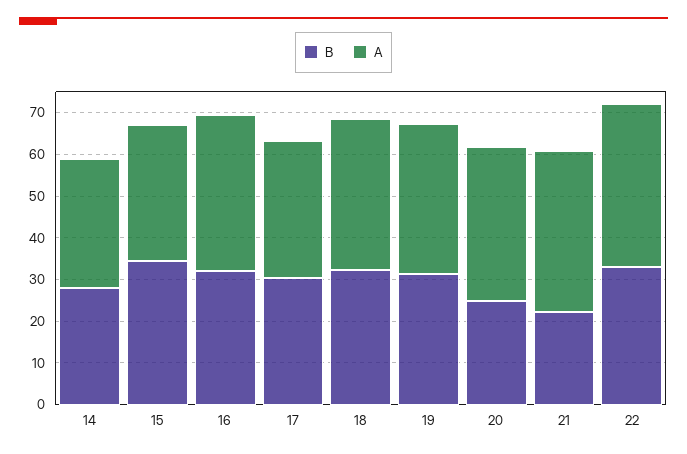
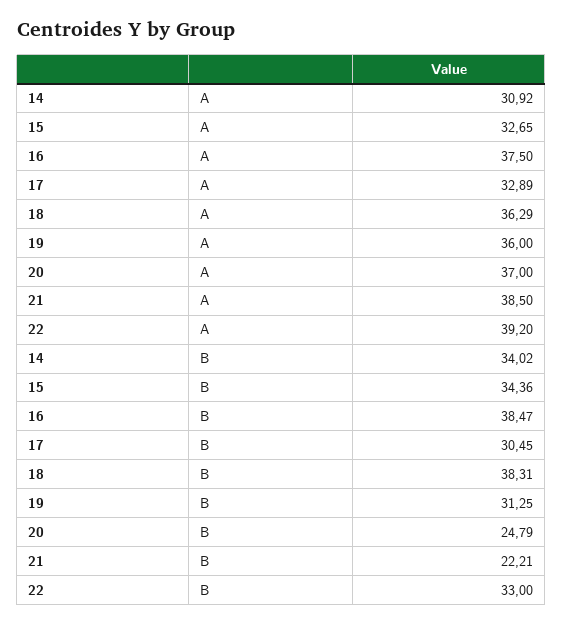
B, 14: 28 -> 34.02
B, 16: 32 -> 38.47
B, 18: 32 -> 38.31

